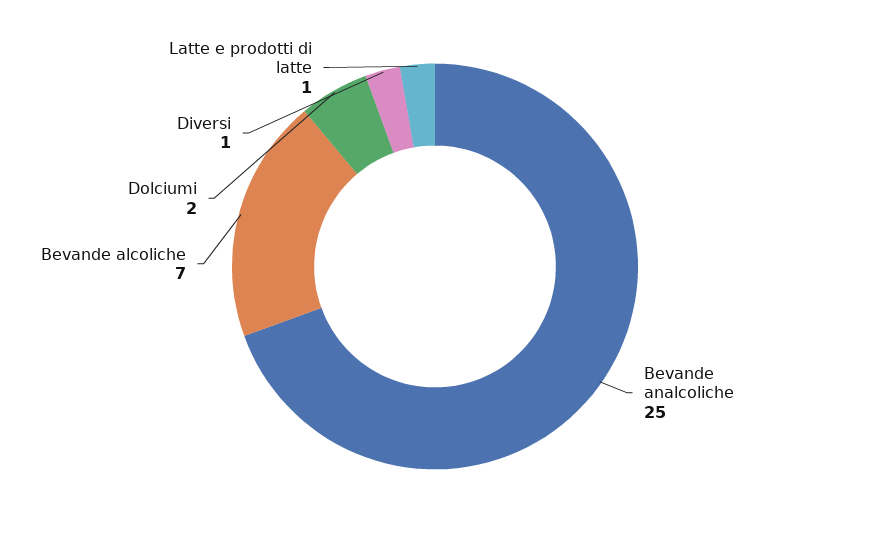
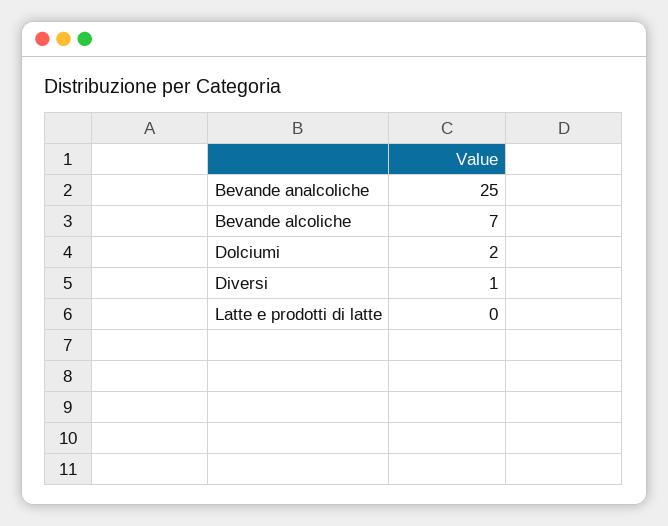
Latte e prodotti di latte: 1 -> 0

